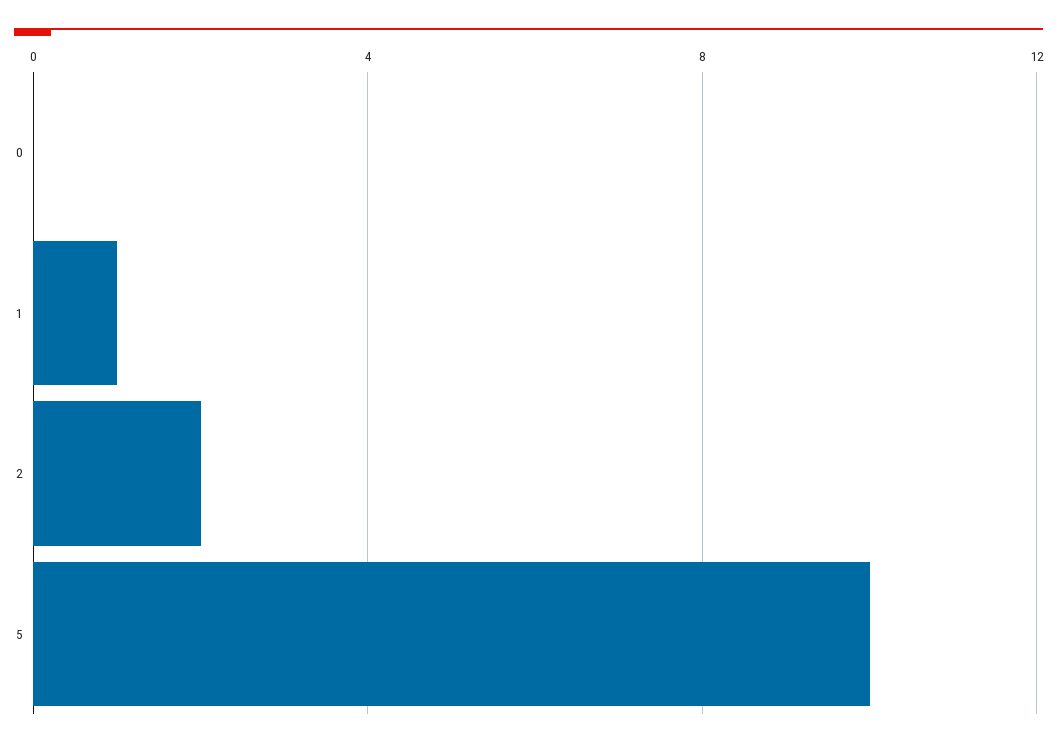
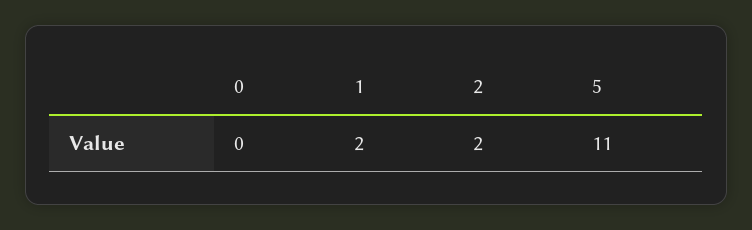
1: 1 -> 2
5: 10 -> 11

